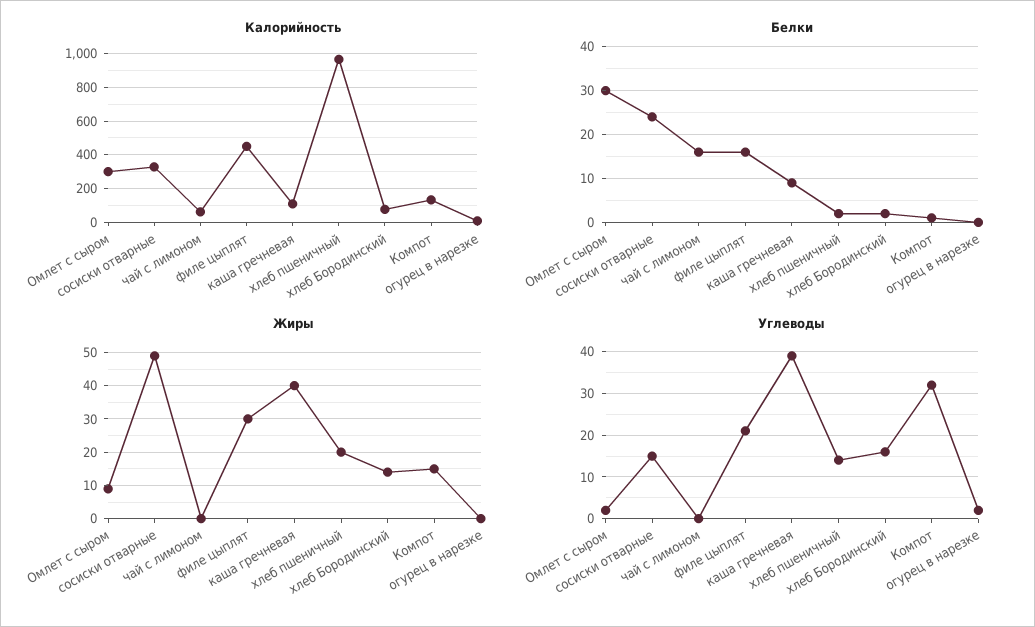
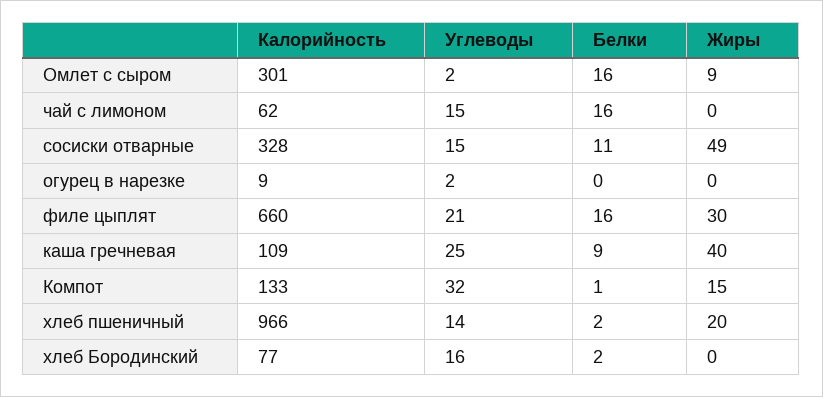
Калорийность, филе цыплят: 450 -> 660
Белки, Омлет с сыром: 30 -> 16
Белки, сосиски отварные: 25 -> 11
Жиры, хлеб Бородинский: 15 -> 0
Углеводы, чай с лимоном: 0 -> 15
Углеводы, каша гречневая: 40 -> 25

